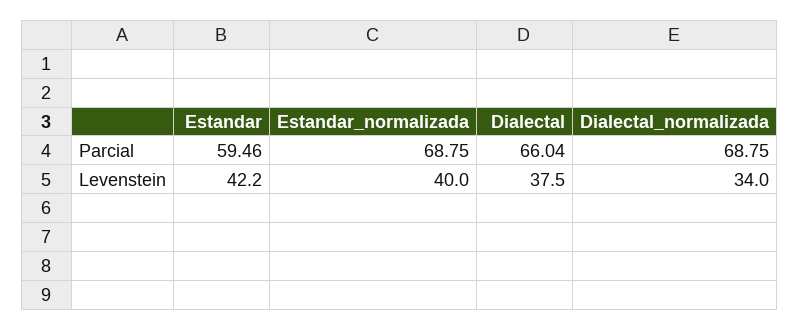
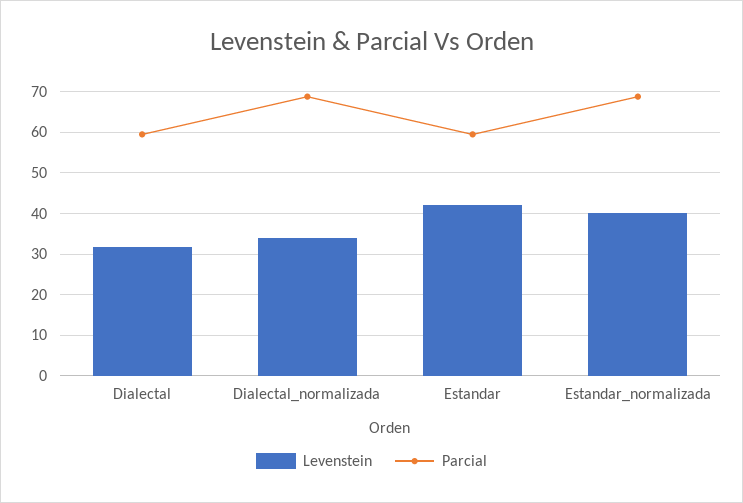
Parcial, Dialectal: 66.04 -> 60
Levenstein, Dialectal: 37.5 -> 32

